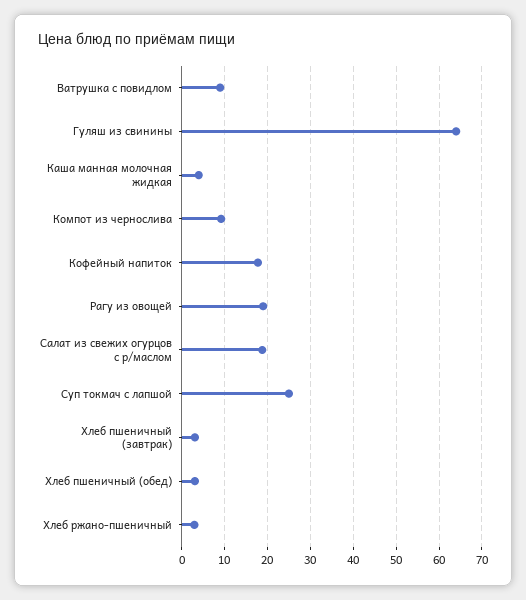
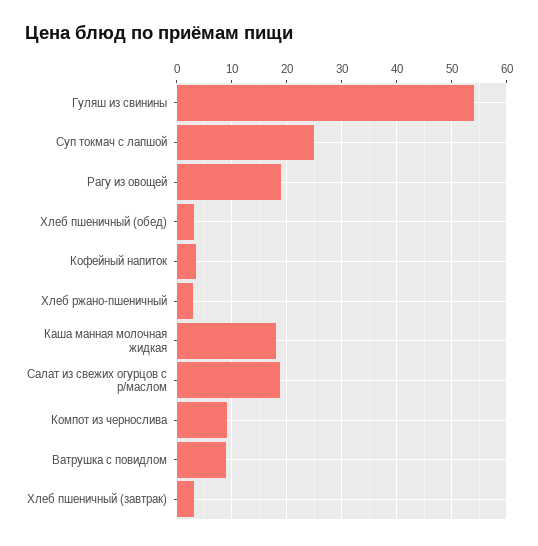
Гуляш из свинины: 64 -> 54
Каша манная молочная жидкая: 4 -> 18
Кофейный напиток: 18 -> 4

